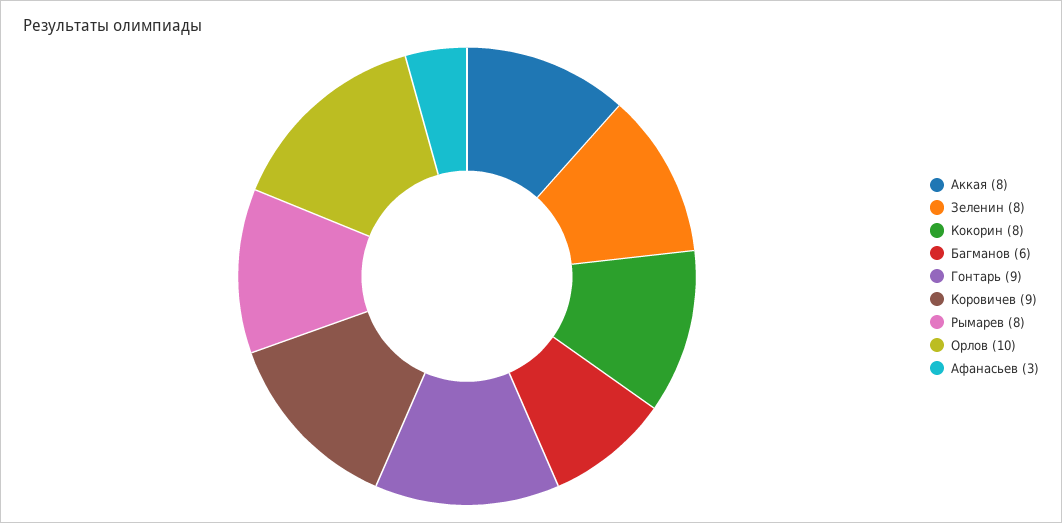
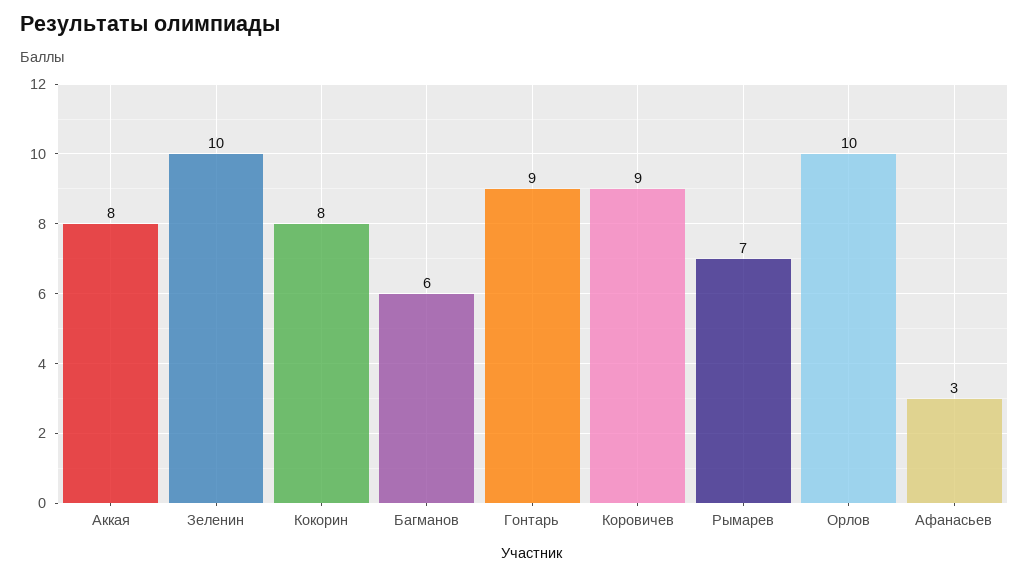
Зеленин: 8 -> 10
Рымарев: 8 -> 7

